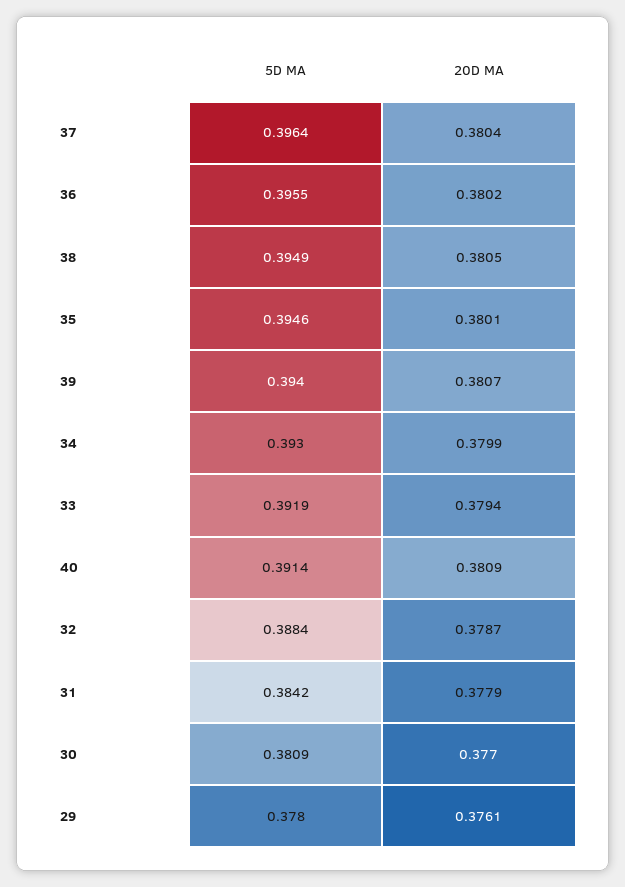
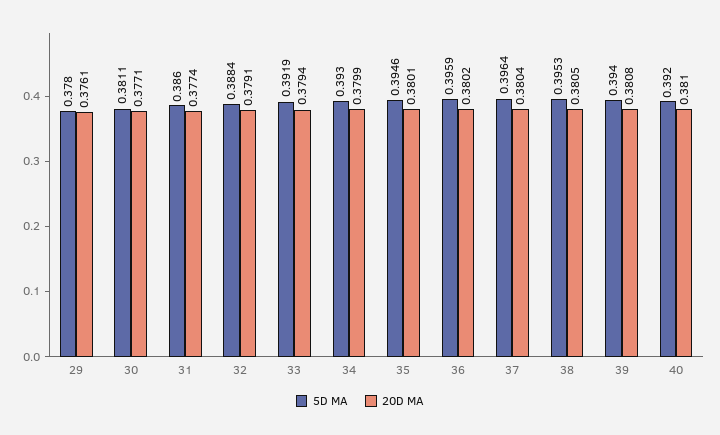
5D MA, 36: 0.3955 -> 0.3959
5D MA, 38: 0.3949 -> 0.3953
20D MA, 39: 0.3807 -> 0.3808
5D MA, 40: 0.3914 -> 0.392
20D MA, 40: 0.3809 -> 0.381
20D MA, 32: 0.3787 -> 0.3791
5D MA, 31: 0.3842 -> 0.386
20D MA, 31: 0.3779 -> 0.3774
5D MA, 30: 0.3809 -> 0.3811
20D MA, 30: 0.377 -> 0.3771

